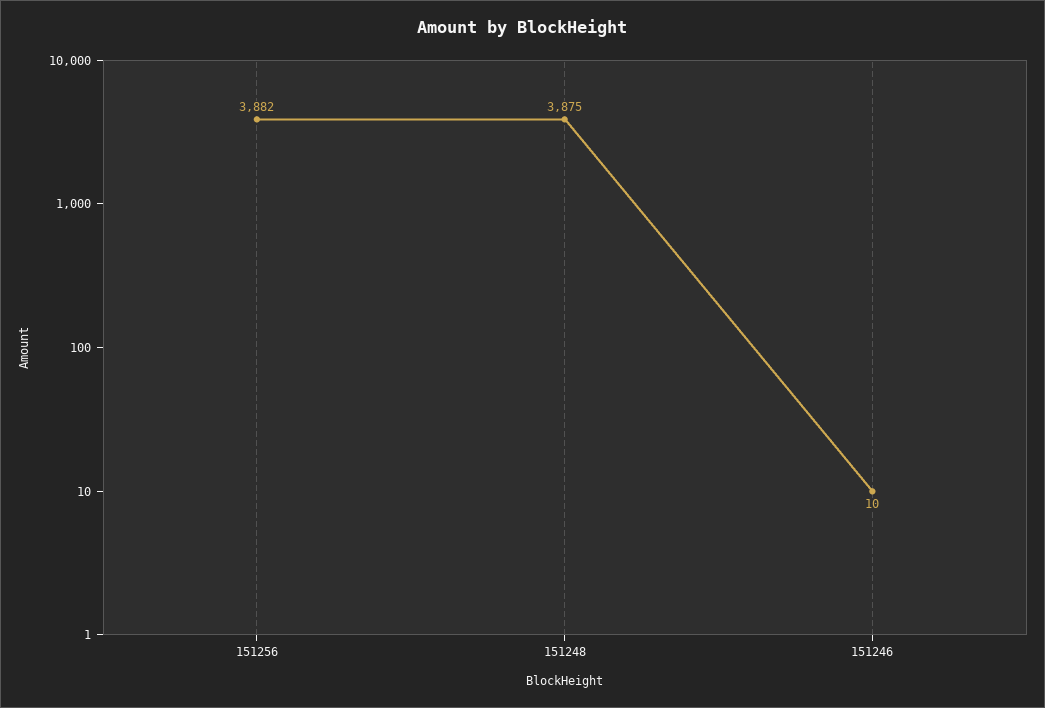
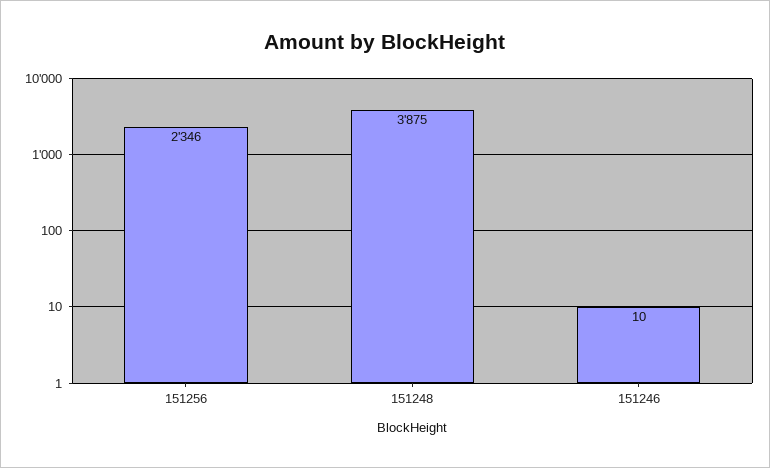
151256: 3882 -> 2346

